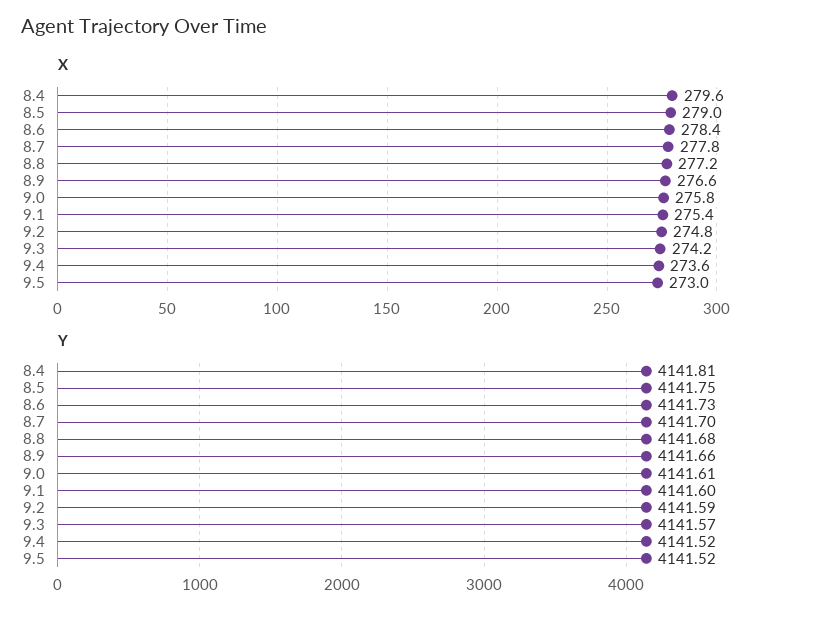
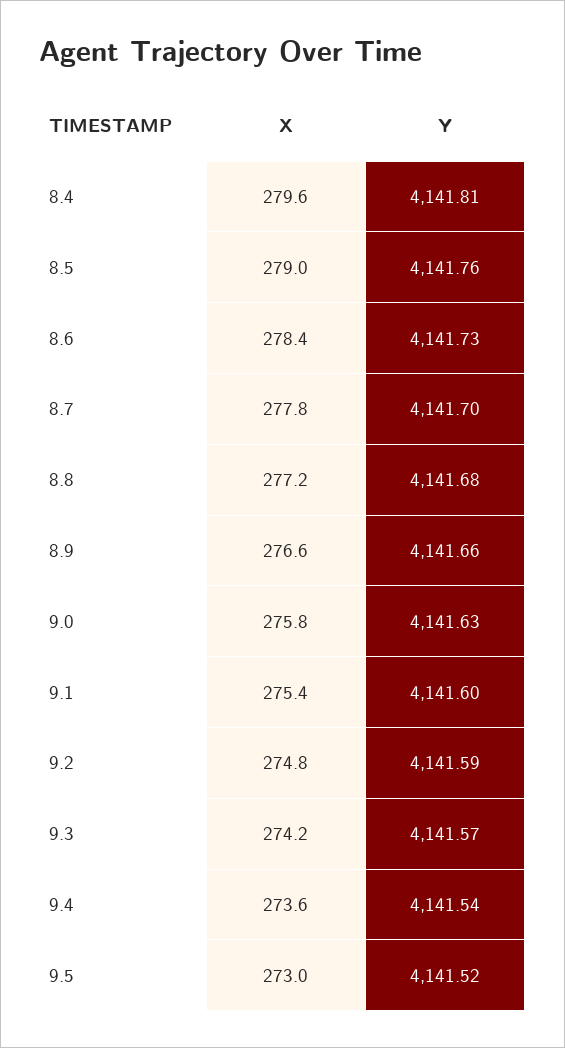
Y, 8.5: 4141.75 -> 4141.76
Y, 9.0: 4141.61 -> 4141.63
Y, 9.4: 4141.52 -> 4141.54

